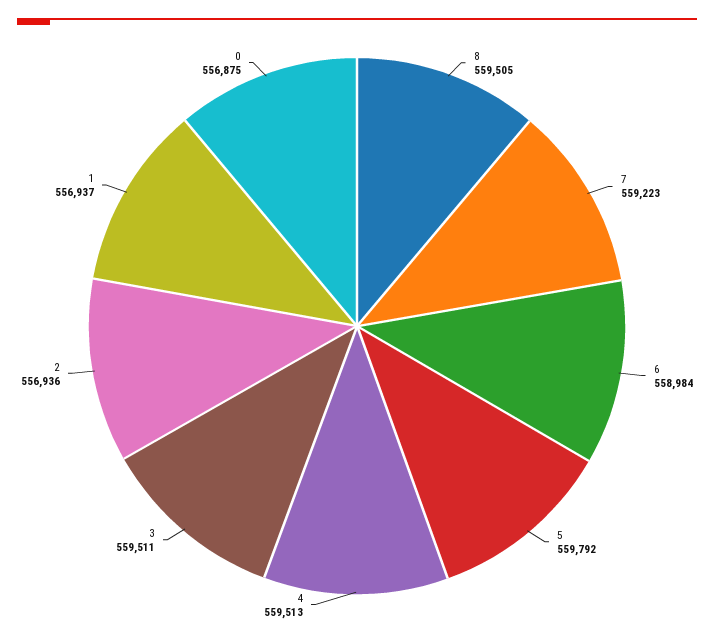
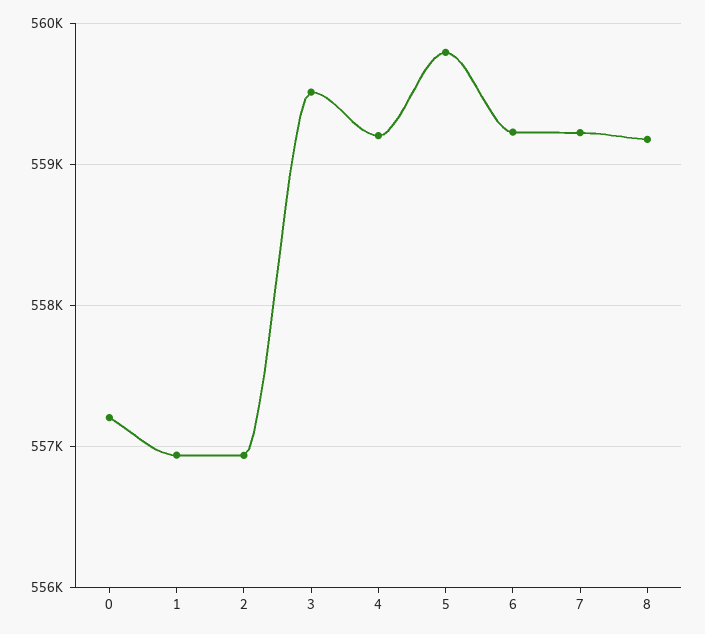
8: 559505 -> 559200
6: 558984 -> 559200
4: 559513 -> 559200
0: 556875 -> 557200

